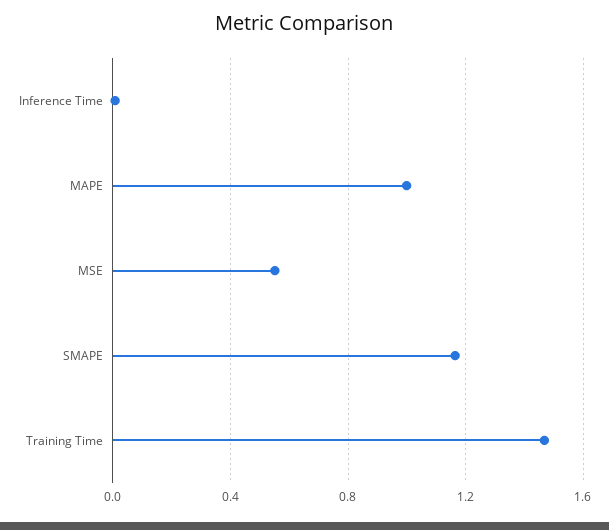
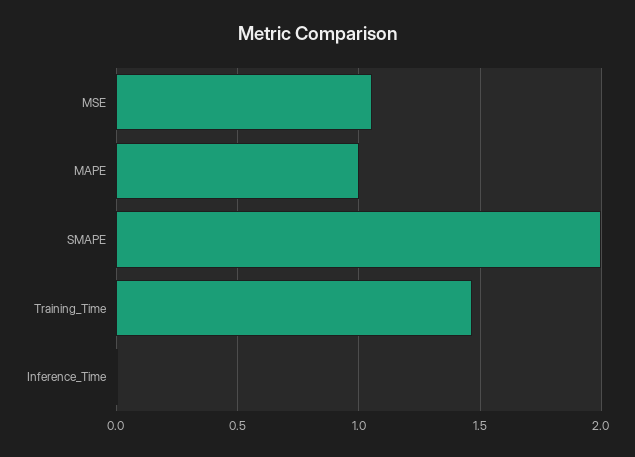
MSE: 0.55 -> 1.05
SMAPE: 1.15 -> 2

